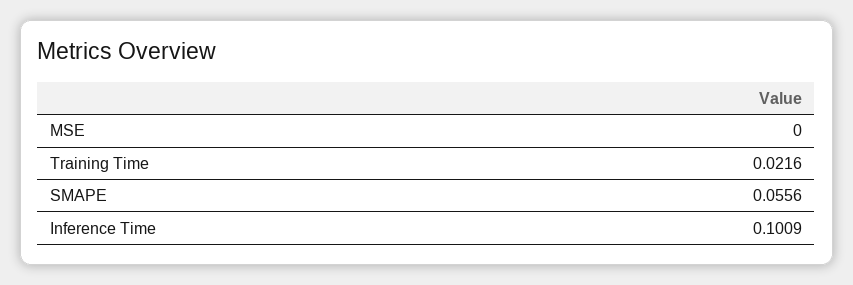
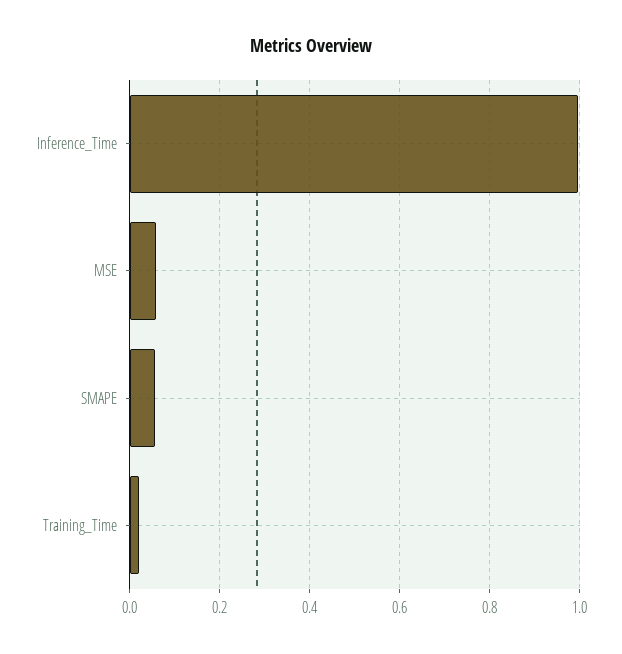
MSE: 0 -> 0.06
Inference Time: 0.1009 -> 1

